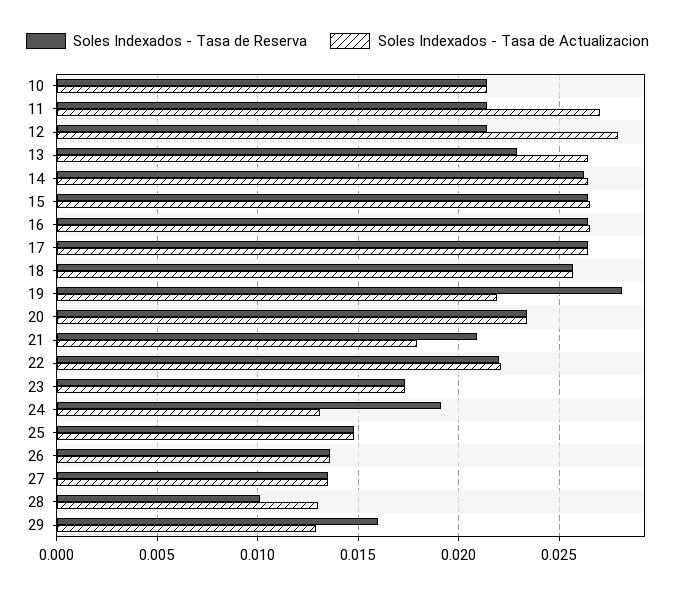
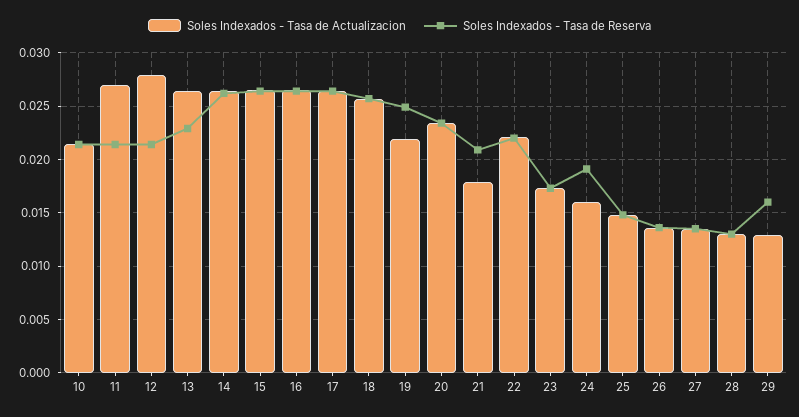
Soles Indexados - Tasa de Reserva, 19: 0.028 -> 0.025
Soles Indexados - Tasa de Actualizacion, 24: 0.013 -> 0.016
Soles Indexados - Tasa de Reserva, 28: 0.01 -> 0.013

